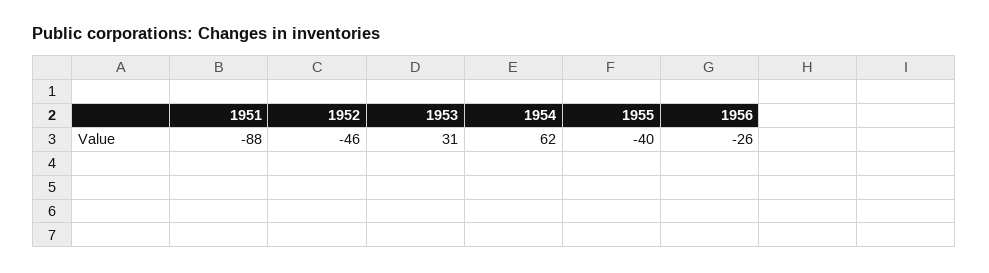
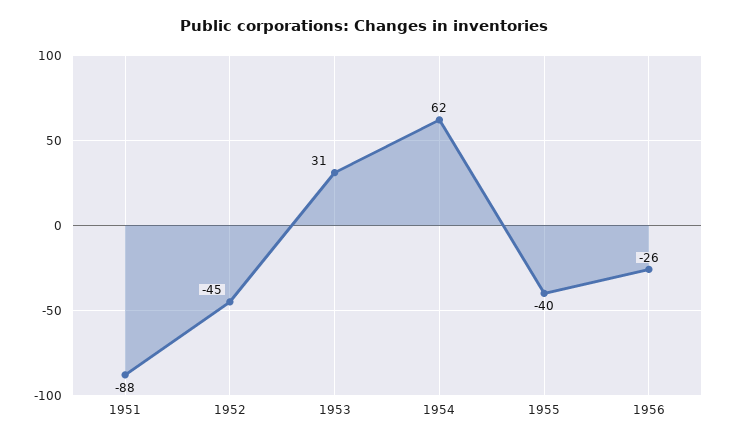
1952: -46 -> -45

